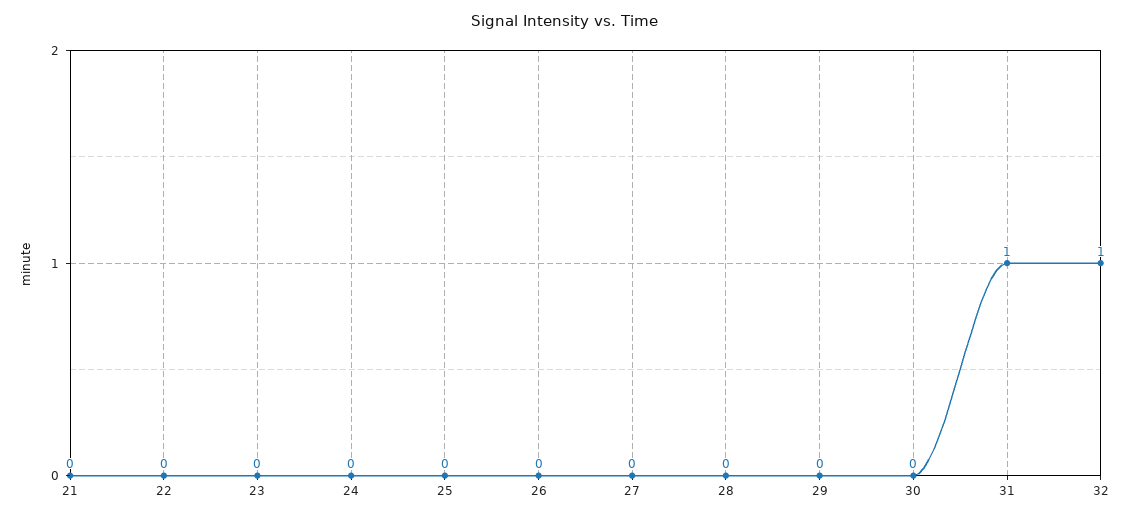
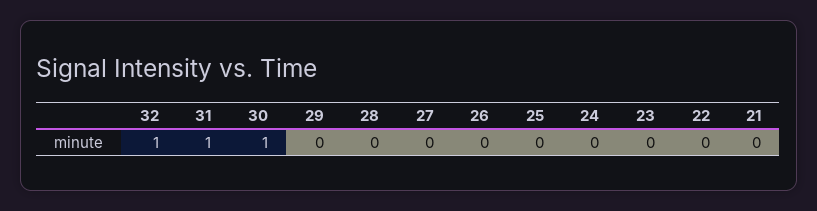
30: 0 -> 1

